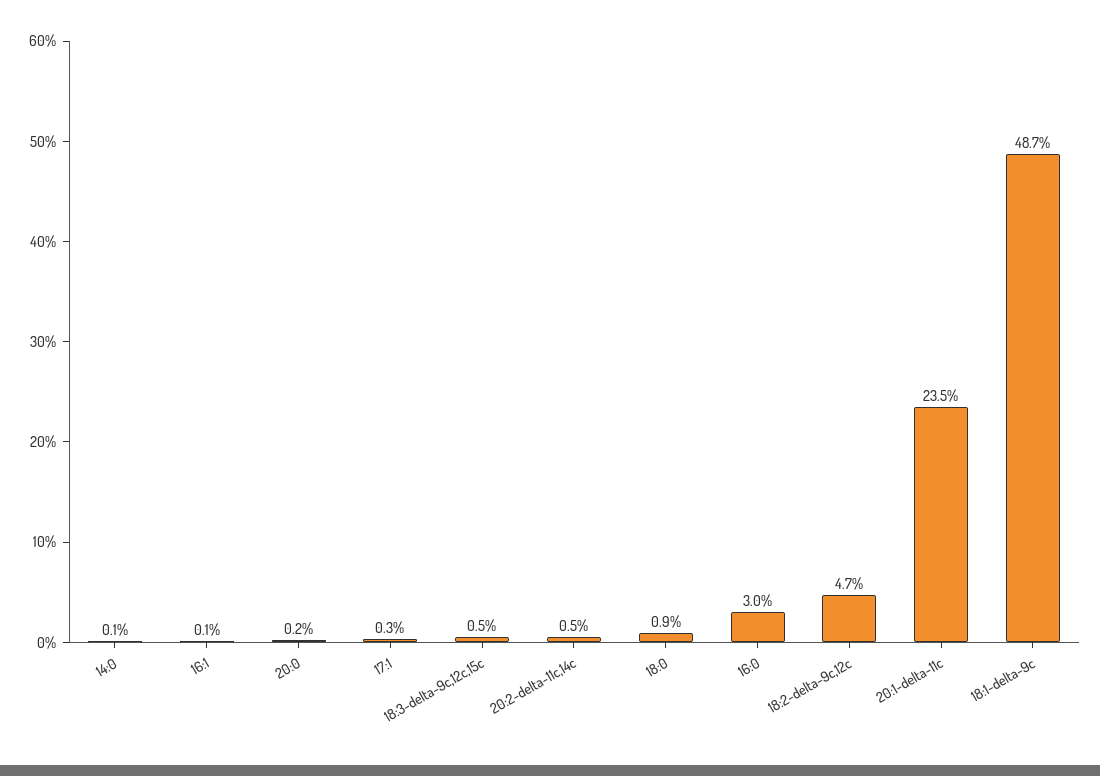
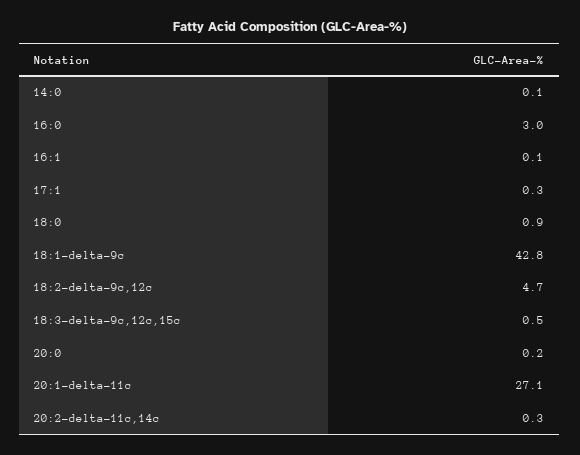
20:2-delta-11c,14c: 0.5 -> 0.3
20:1-delta-11c: 23.5 -> 27.1
18:1-delta-9c: 48.7 -> 42.8

